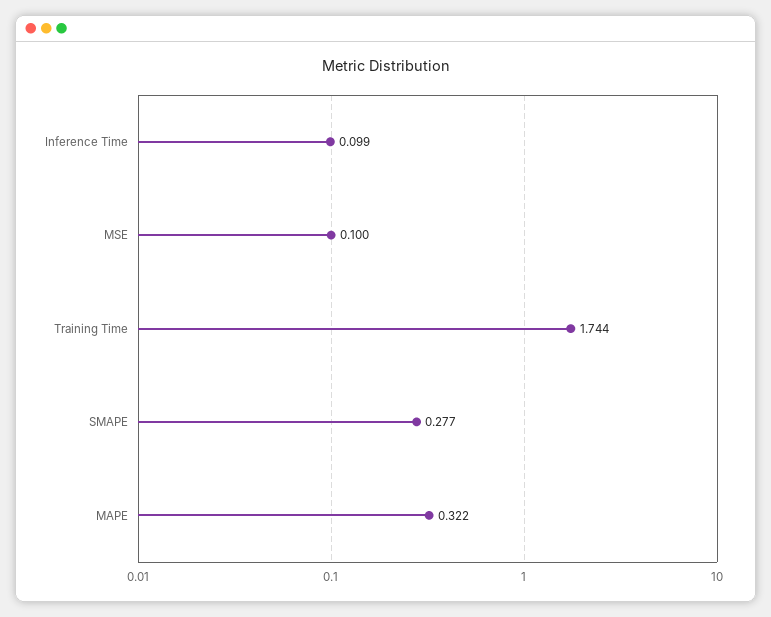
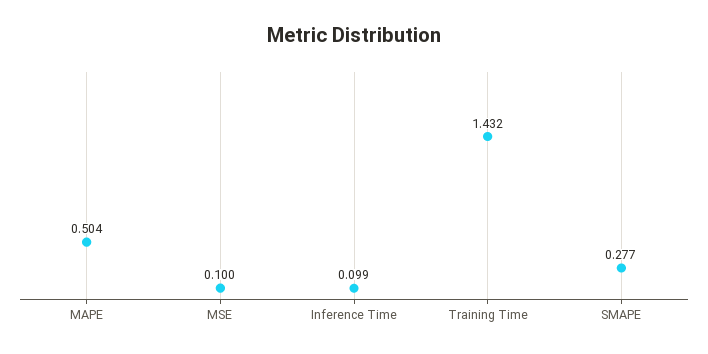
Training Time: 1.744 -> 1.432
MAPE: 0.322 -> 0.504

